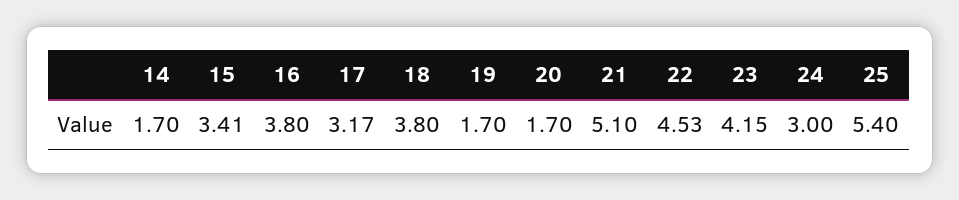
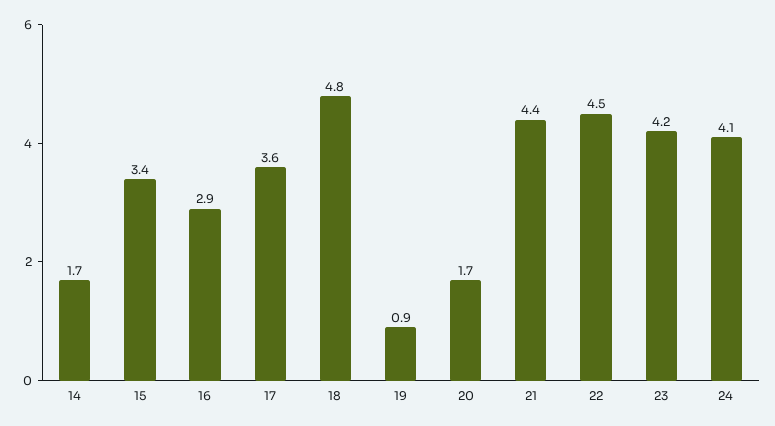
16: 3.8 -> 2.9
17: 3.17 -> 3.6
18: 3.8 -> 4.8
19: 1.7 -> 0.9
21: 5.1 -> 4.4
24: 3 -> 4.1
25: 5.4 -> none

